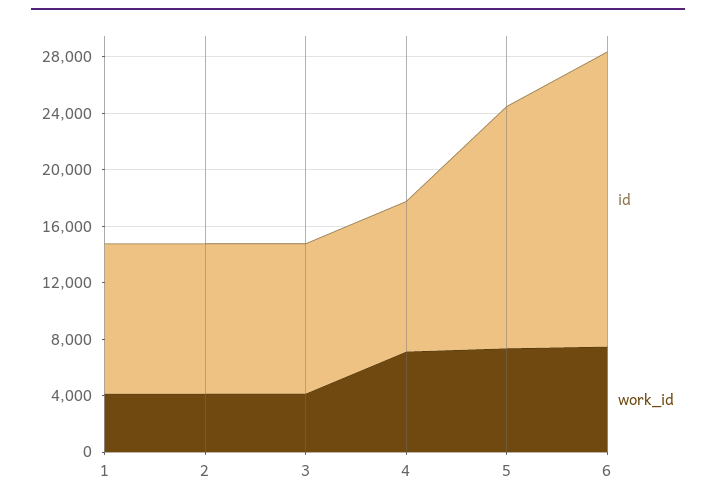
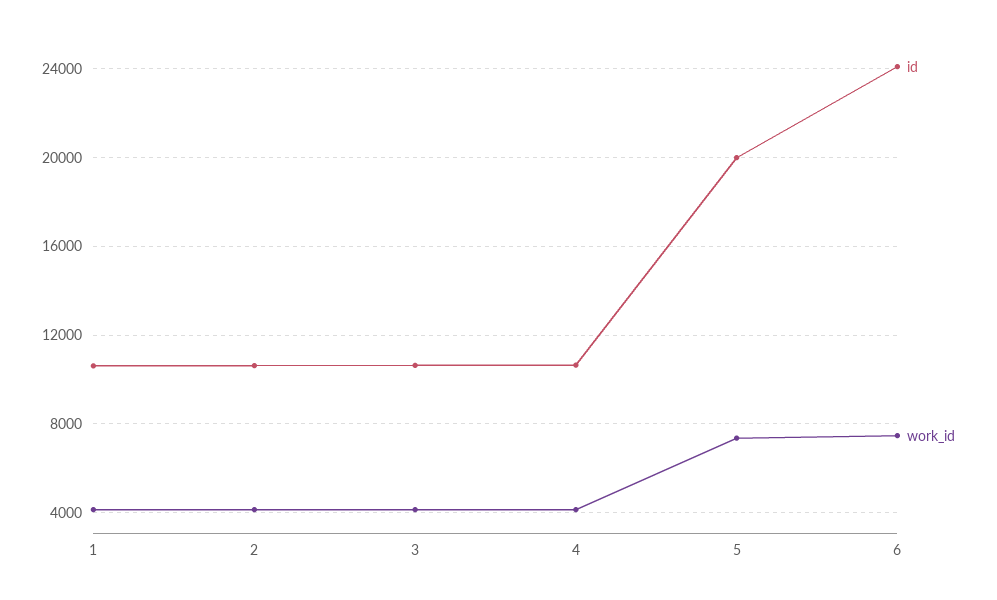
work_id, 4: 7000 -> 4000
id, 5: 17000 -> 20000
id, 6: 21000 -> 24000

